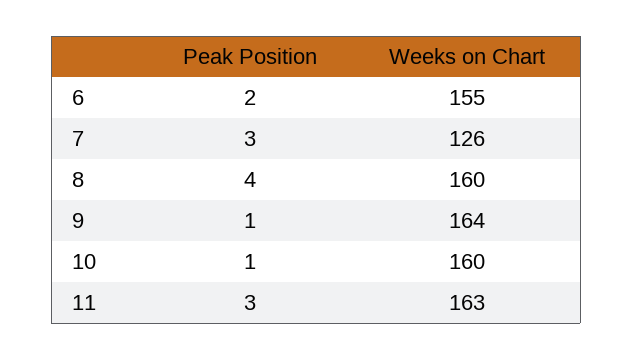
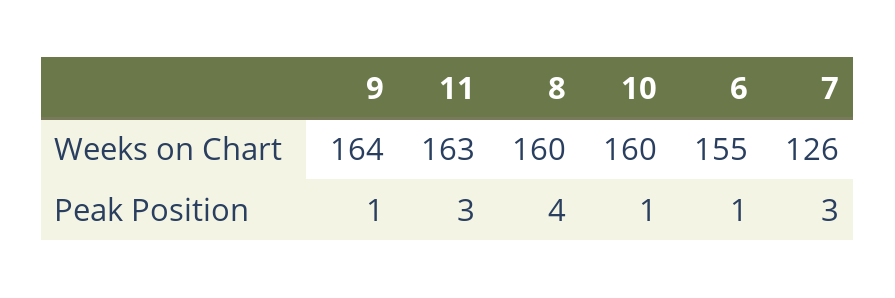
Peak Position, 6: 2 -> 1

